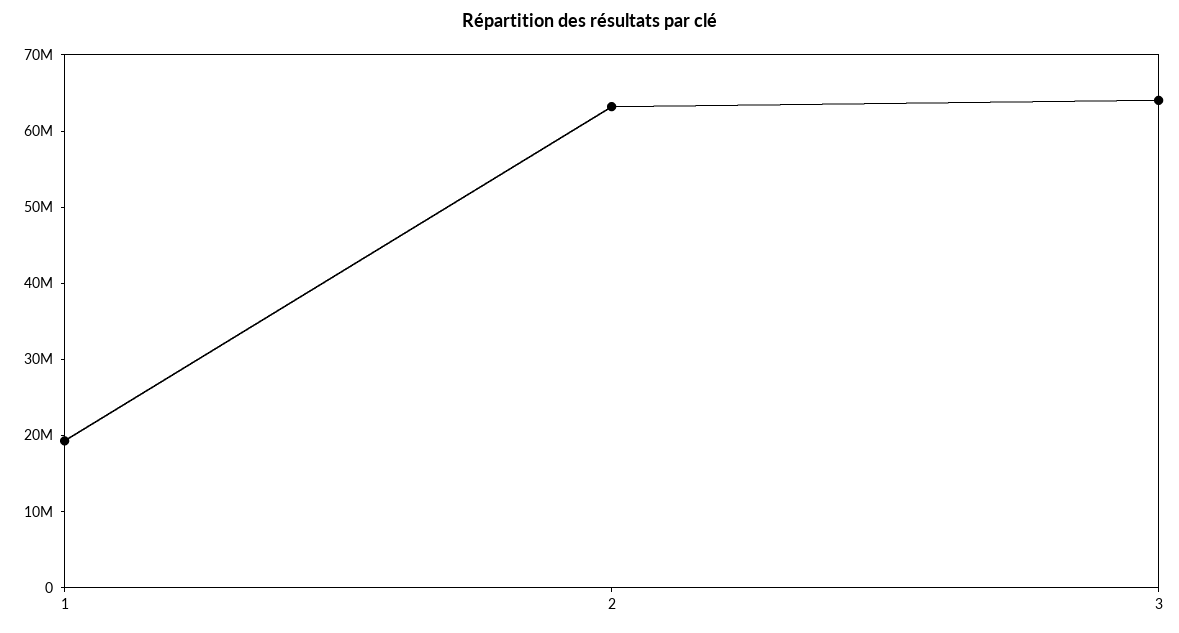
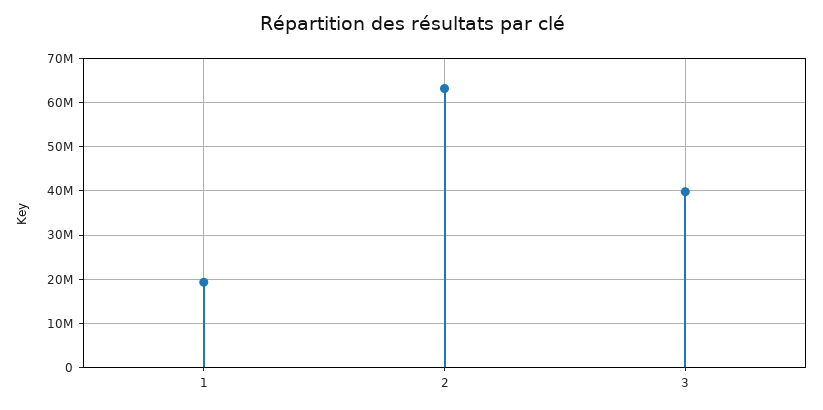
3: 64000000 -> 40000000

